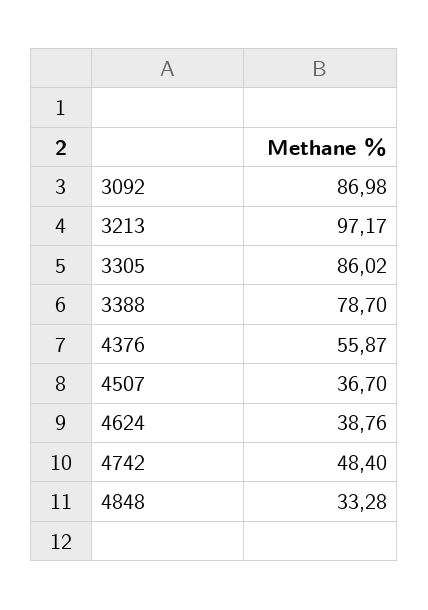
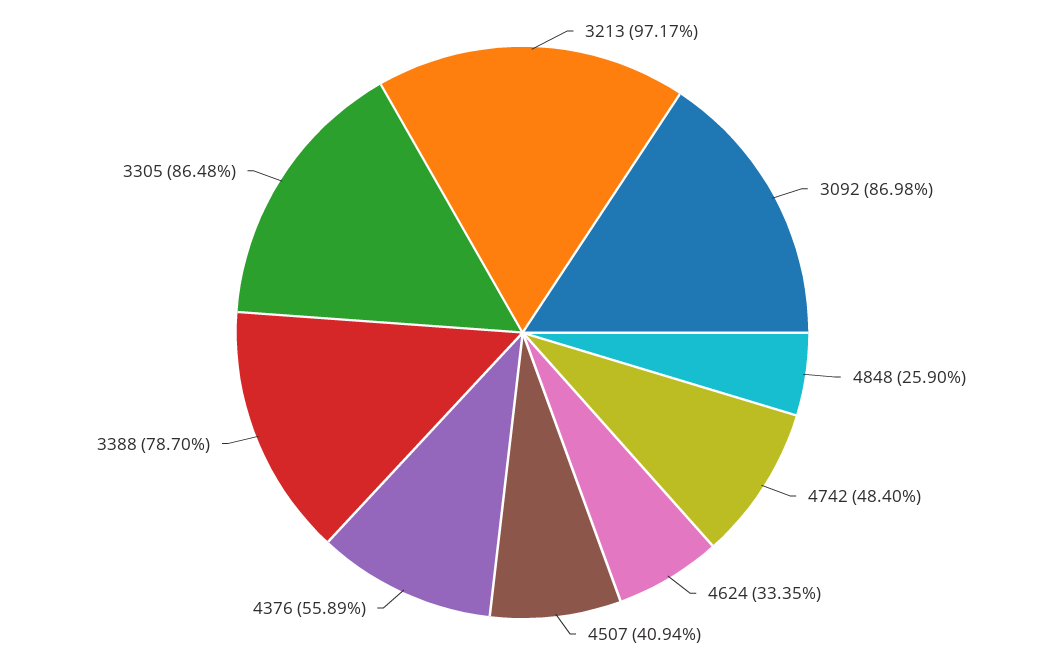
3305: 86.02 -> 86.48
4376: 55.87 -> 55.89
4507: 36.7 -> 40.94
4624: 38.76 -> 33.35
4848: 33.28 -> 25.9

